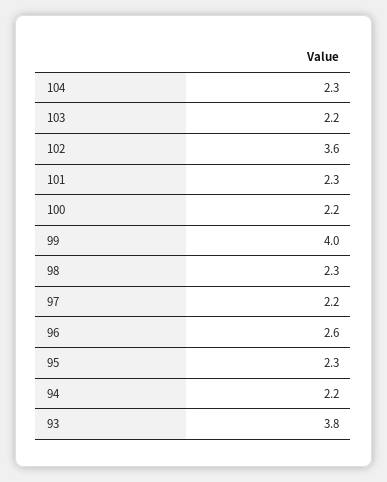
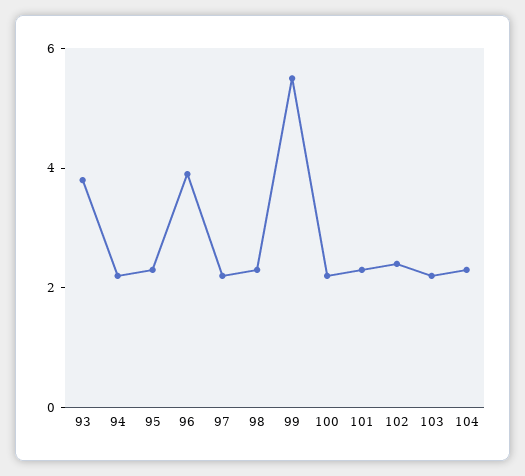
102: 3.6 -> 2.5
99: 4 -> 5.5
96: 2.6 -> 4

